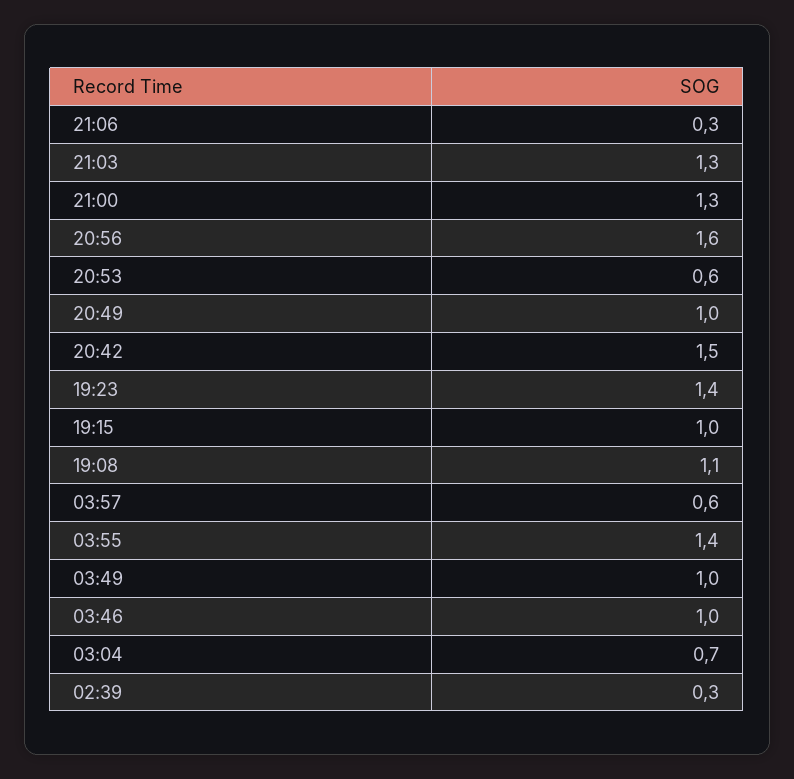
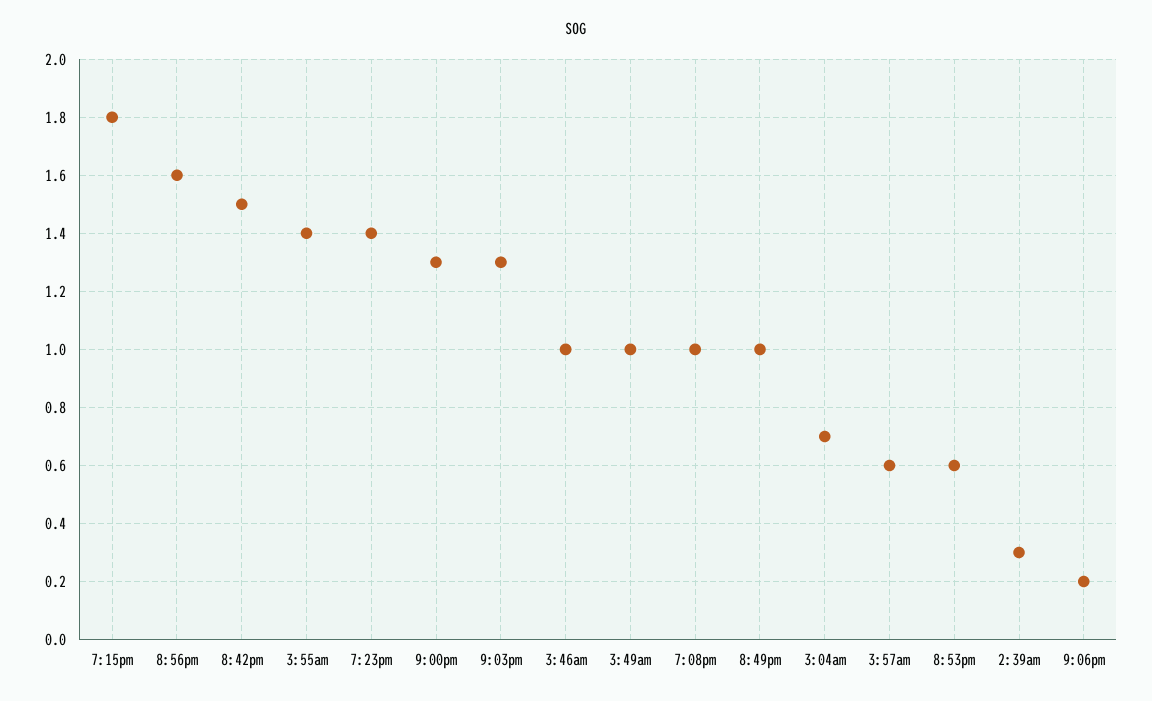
21:06: 0.3 -> 0.2
19:15: 1 -> 1.8
19:08: 1.1 -> 1

